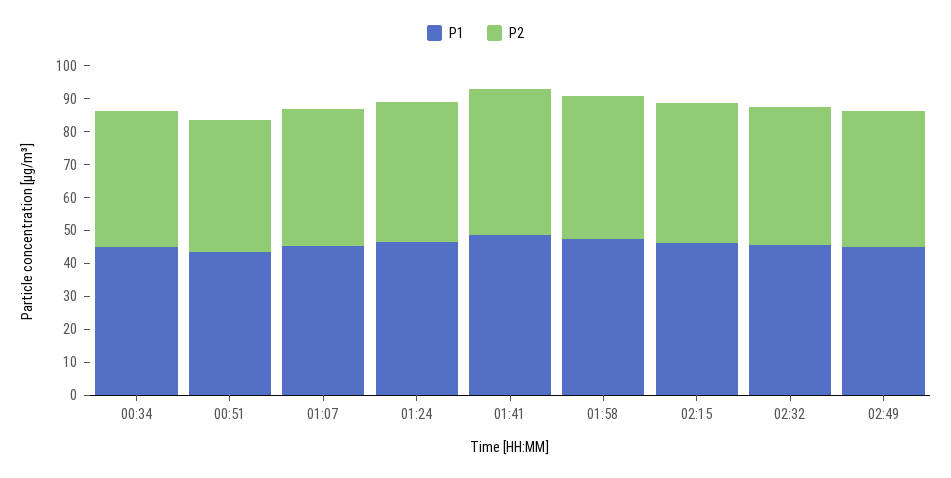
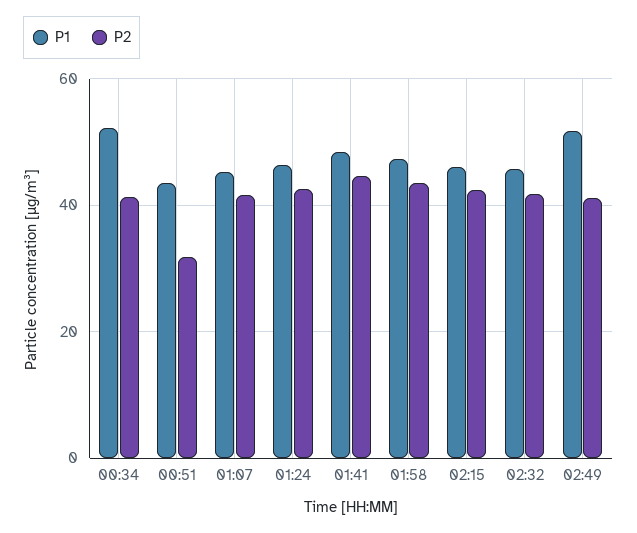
P1, 00:34: 45 -> 52
P2, 00:51: 40 -> 32
P1, 02:49: 45 -> 52

